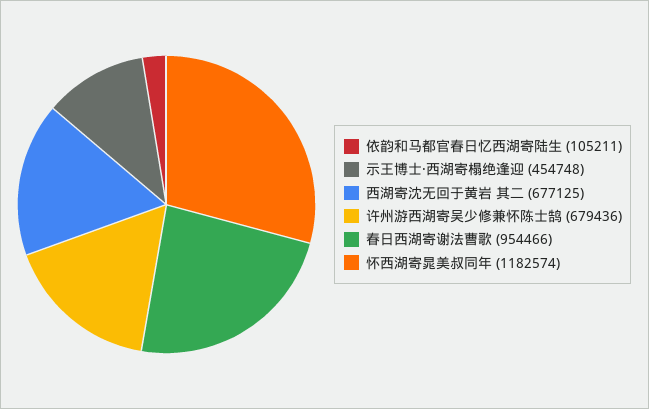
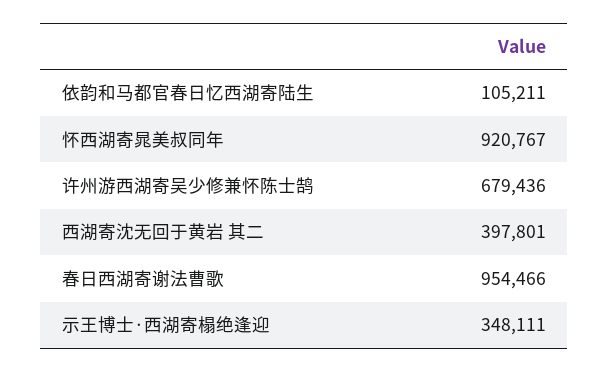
示王博士·西湖寄榻绝逢迎: 454748 -> 348111
西湖寄沈无回于黄岩 其二: 677125 -> 397801
怀西湖寄晁美叔同年: 1182574 -> 920767

